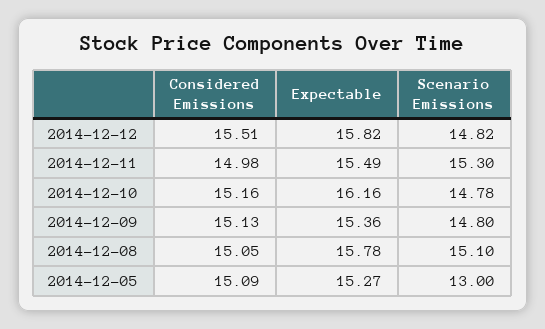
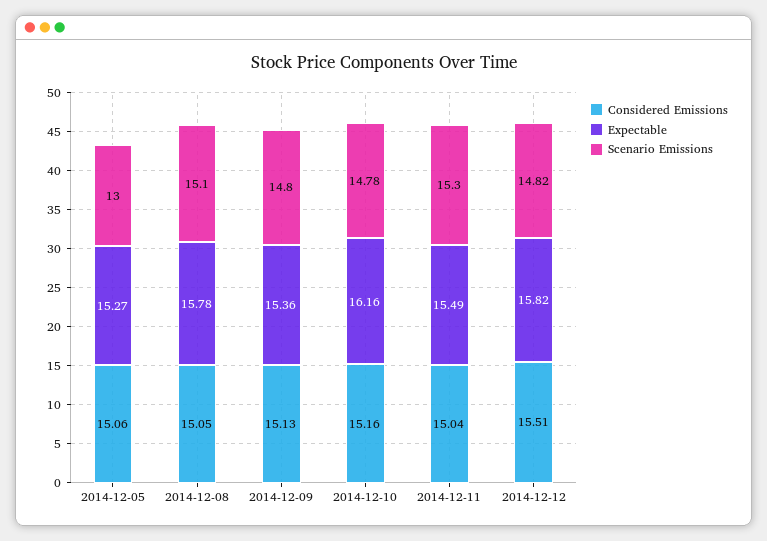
Considered Emissions, 2014-12-11: 14.98 -> 15.04
Considered Emissions, 2014-12-05: 15.09 -> 15.06

